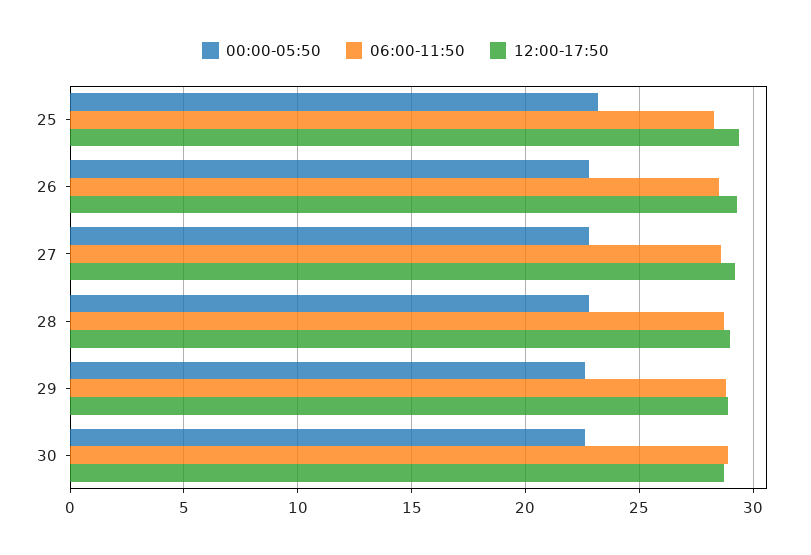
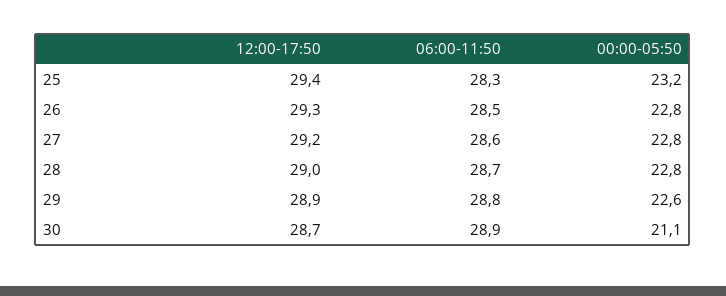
00:00-05:50, 30: 22.5 -> 21.1

